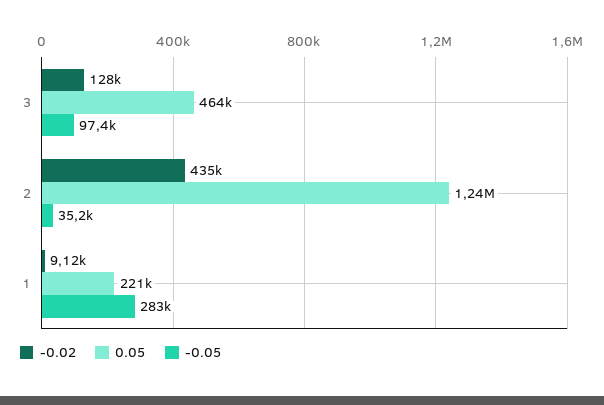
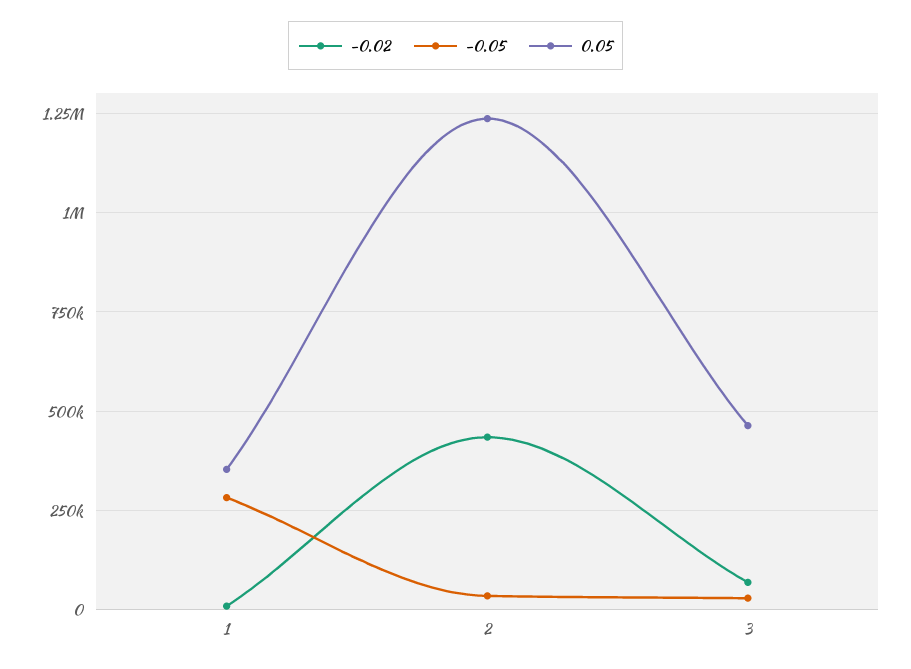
-0.02, 3: 128000 -> 75000
-0.05, 3: 97400 -> 25000
0.05, 1: 221000 -> 350000

